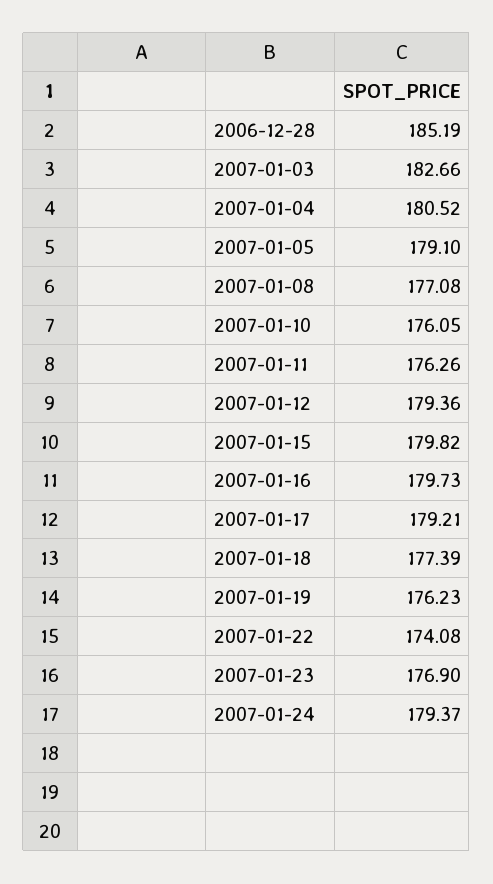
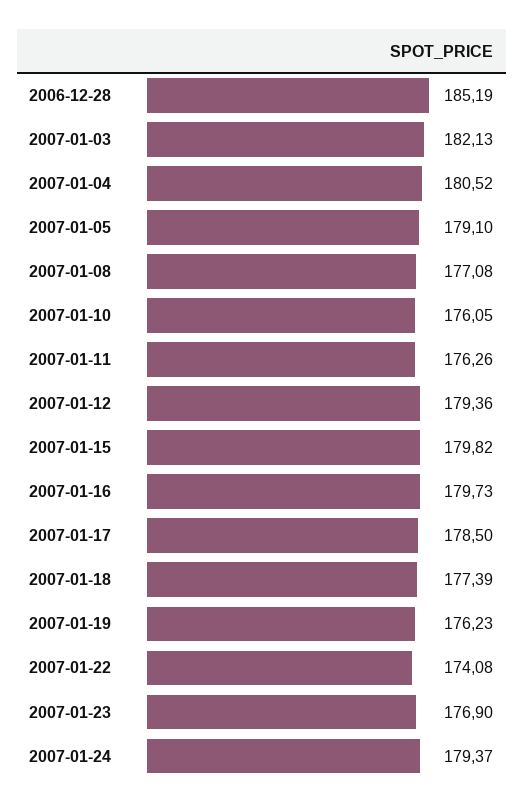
2007-01-03: 182.66 -> 182.13
2007-01-17: 179.21 -> 178.5

